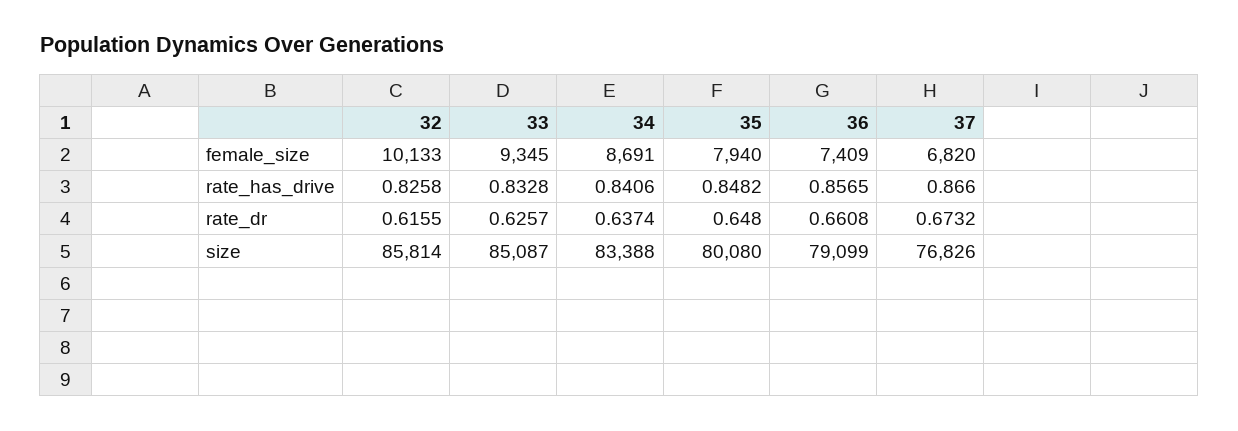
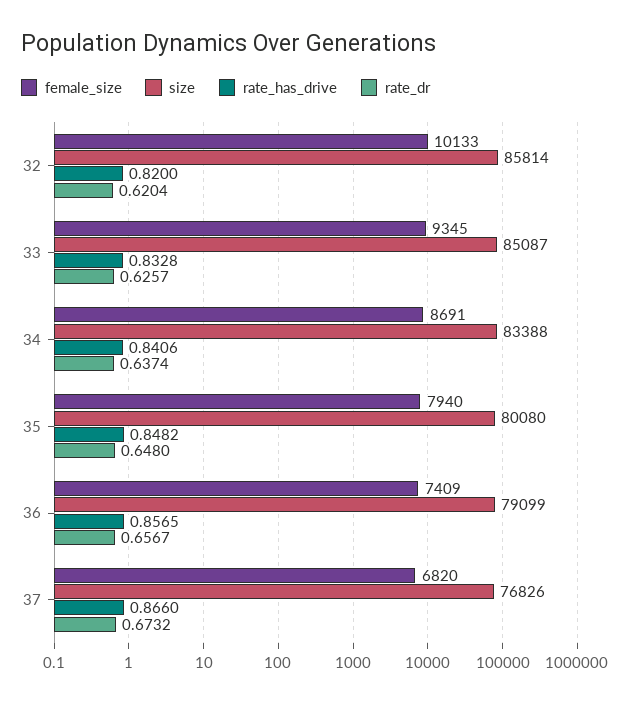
rate_has_drive, 32: 0.8258 -> 0.82
rate_dr, 32: 0.6155 -> 0.6204
rate_dr, 36: 0.6608 -> 0.6567

